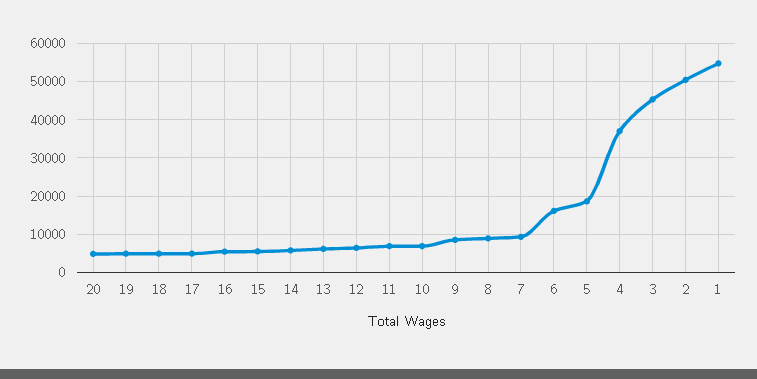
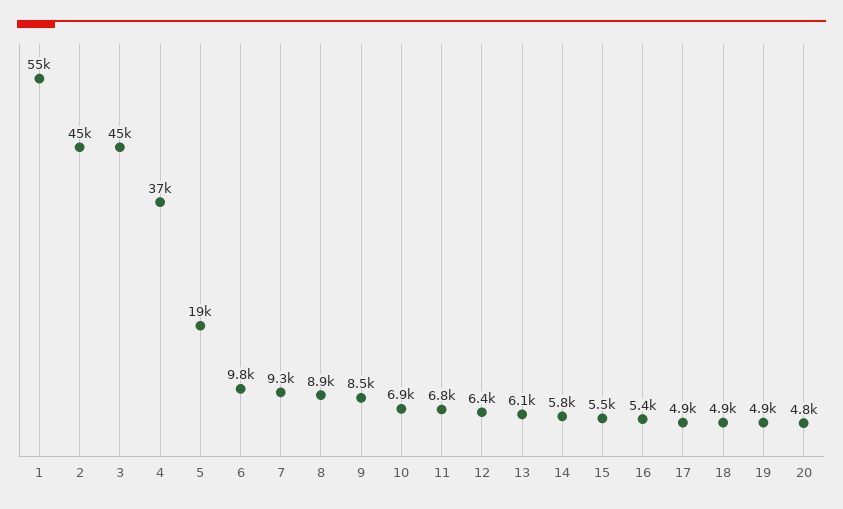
6: 16000 -> 9800
2: 50000 -> 45000

